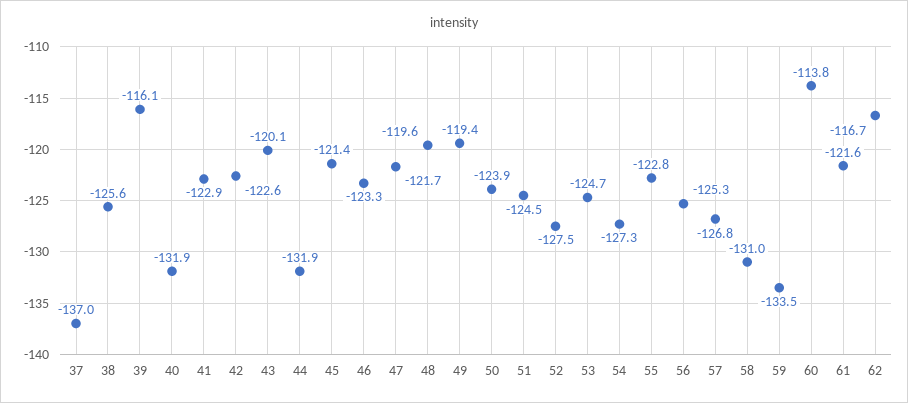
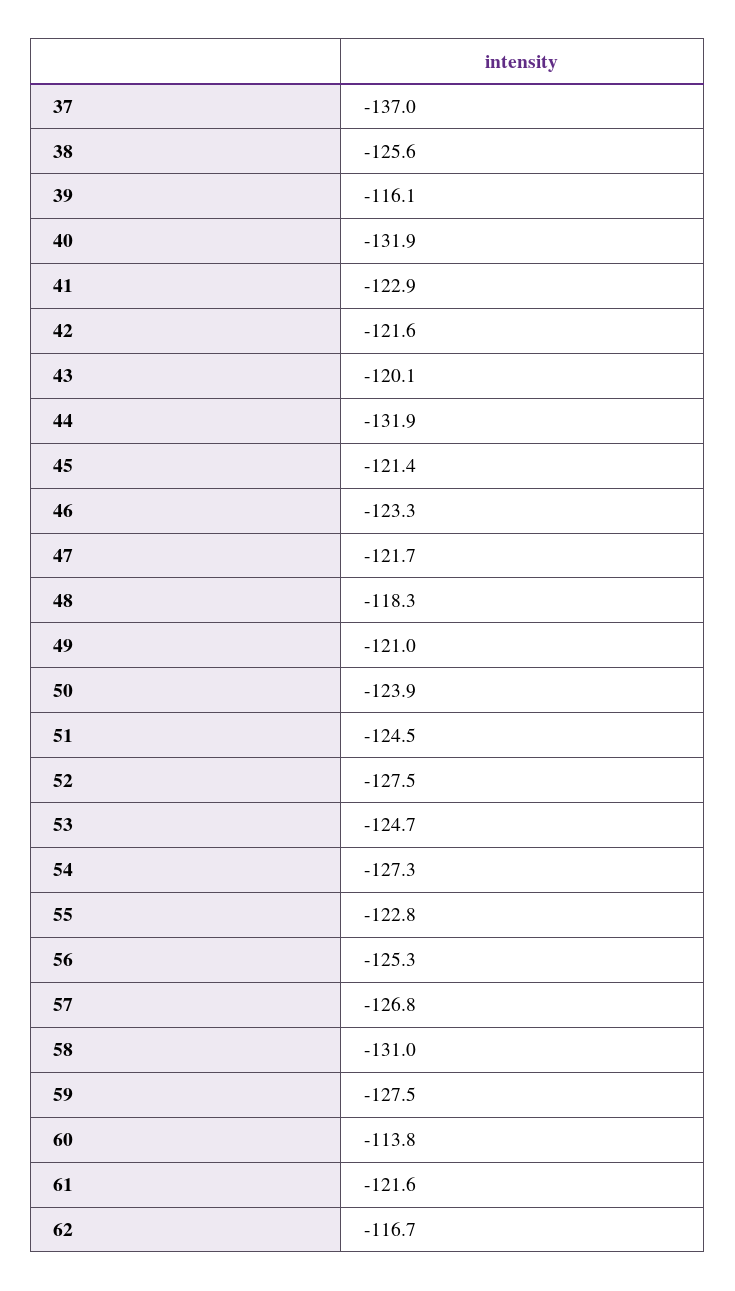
42: -122.6 -> -121.6
48: -119.6 -> -118.3
49: -119.4 -> -121
59: -133.5 -> -127.5

